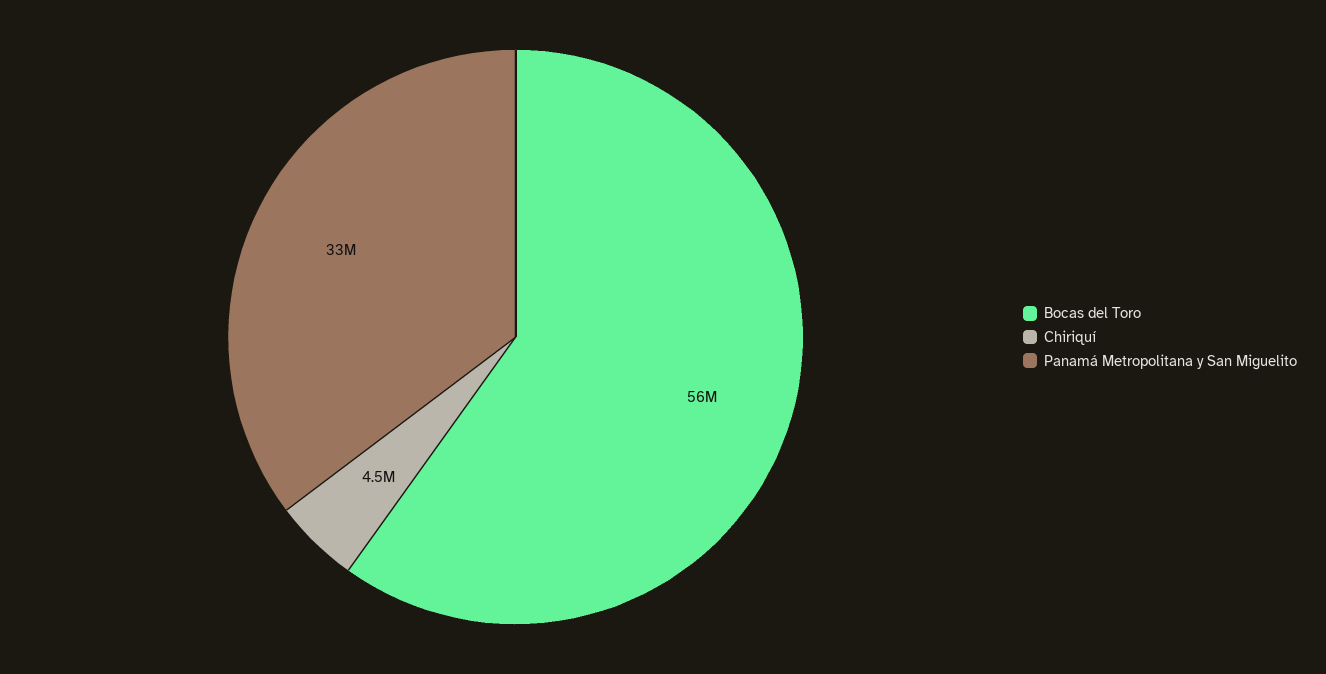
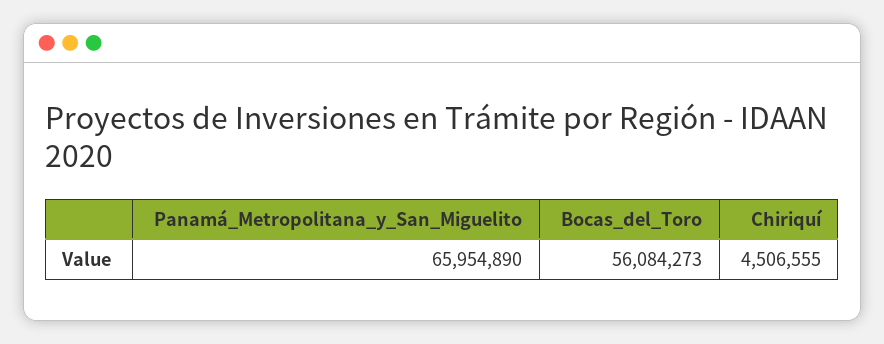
Panamá Metropolitana y San Miguelito: 33000000 -> 65954890

